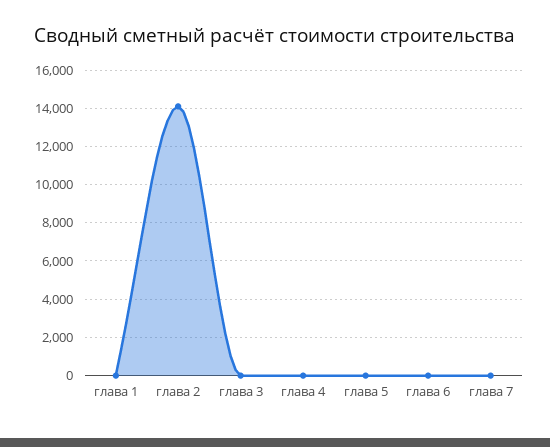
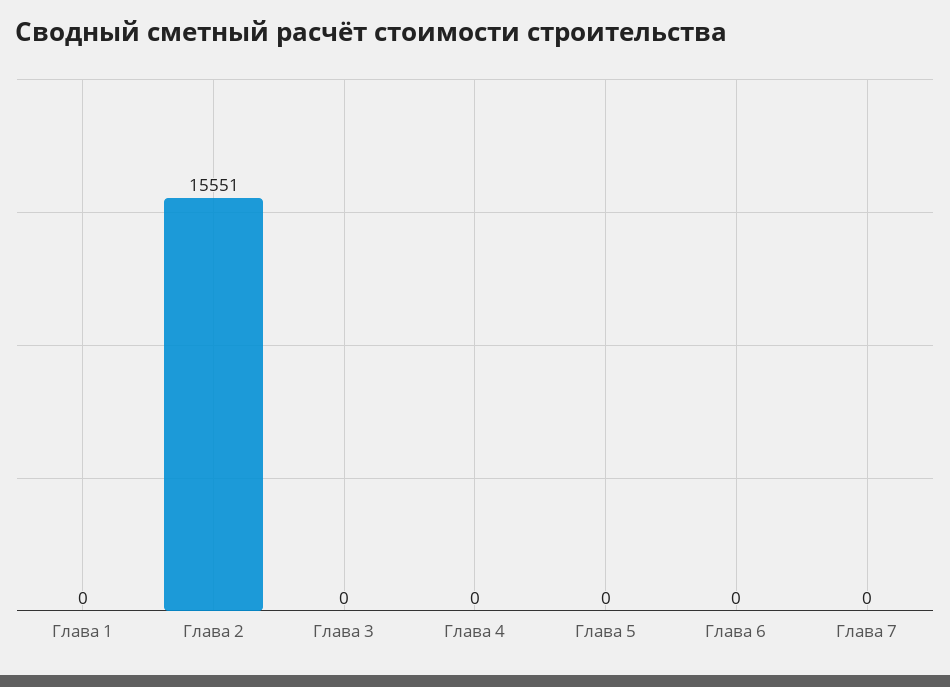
глава 2: 14000 -> 15551

